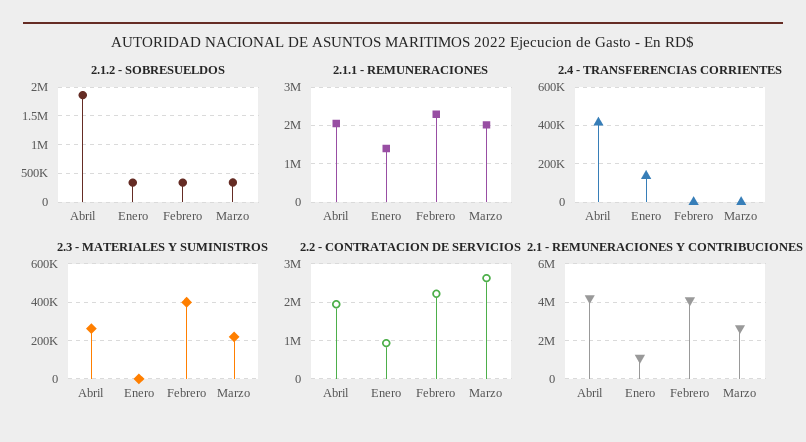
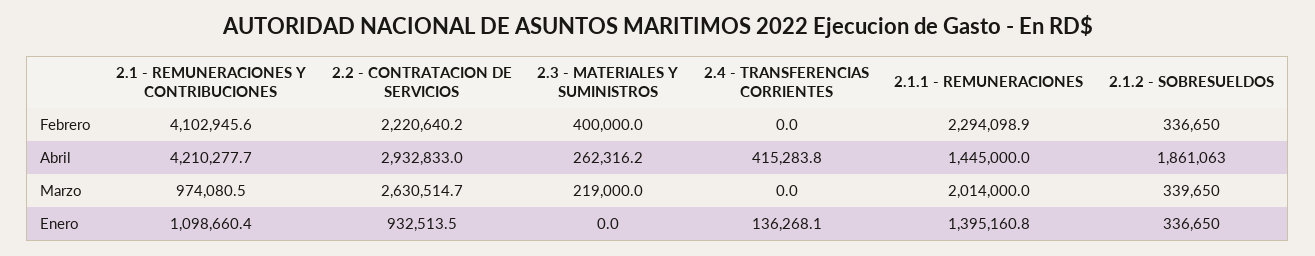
2.1.1 - REMUNERACIONES, Abril: 2000000 -> 1445000
2.2 - CONTRATACION DE SERVICIOS, Abril: 2000000 -> 2932833
2.1 - REMUNERACIONES Y CONTRIBUCIONES, Marzo: 2500000 -> 974080.5

